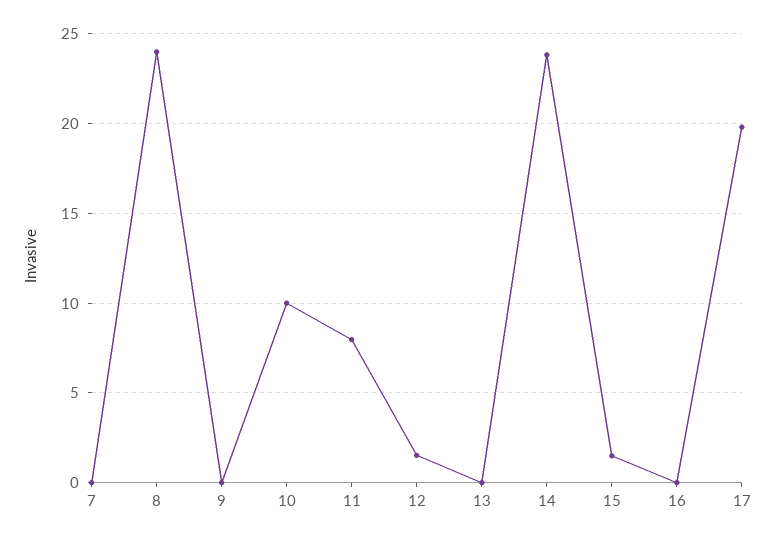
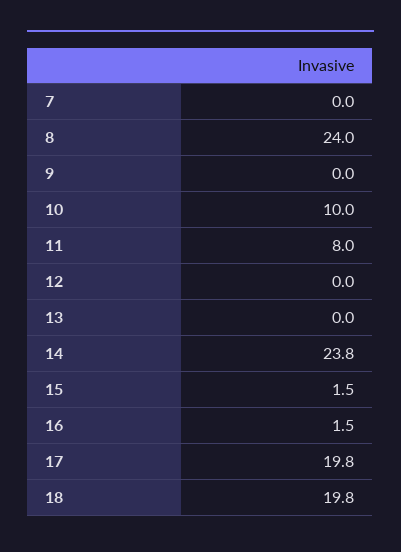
12: 1.5 -> 0
16: 0 -> 1.5
18: none -> 19.8

